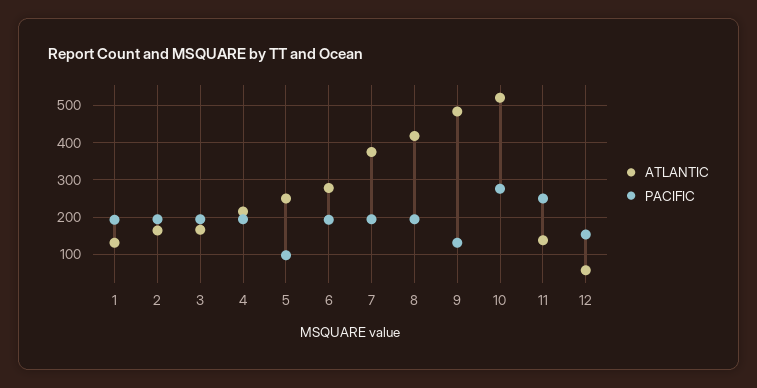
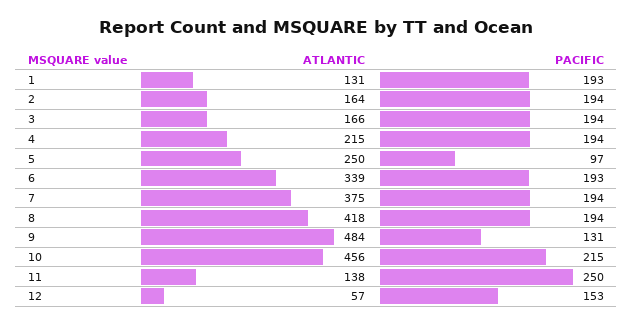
ATLANTIC, 6: 280 -> 339
ATLANTIC, 10: 520 -> 456
PACIFIC, 10: 280 -> 215

